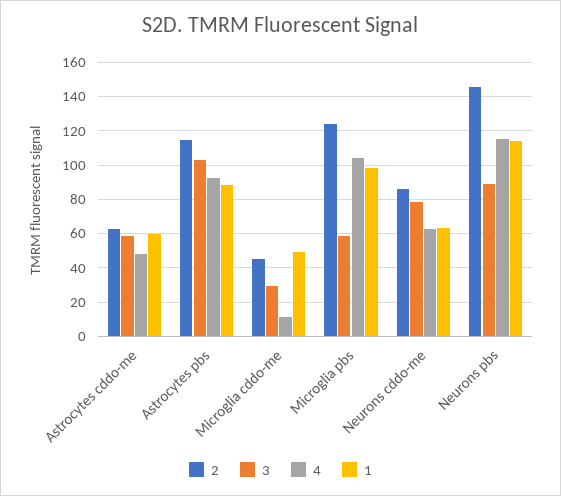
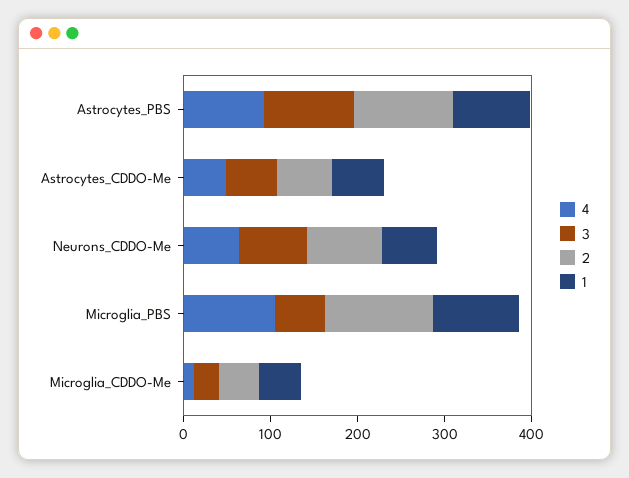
2, Neurons pbs: 145 -> none
3, Neurons pbs: 90 -> none
4, Neurons pbs: 115 -> none
1, Neurons pbs: 115 -> none

